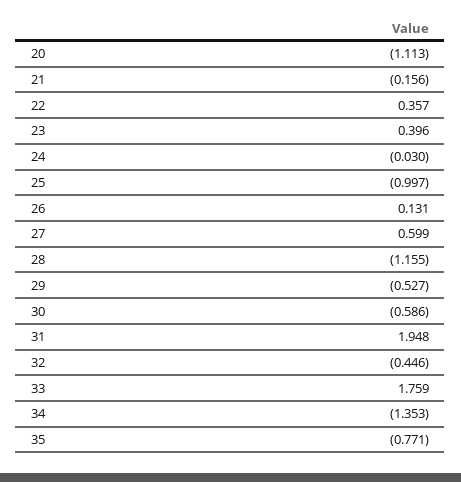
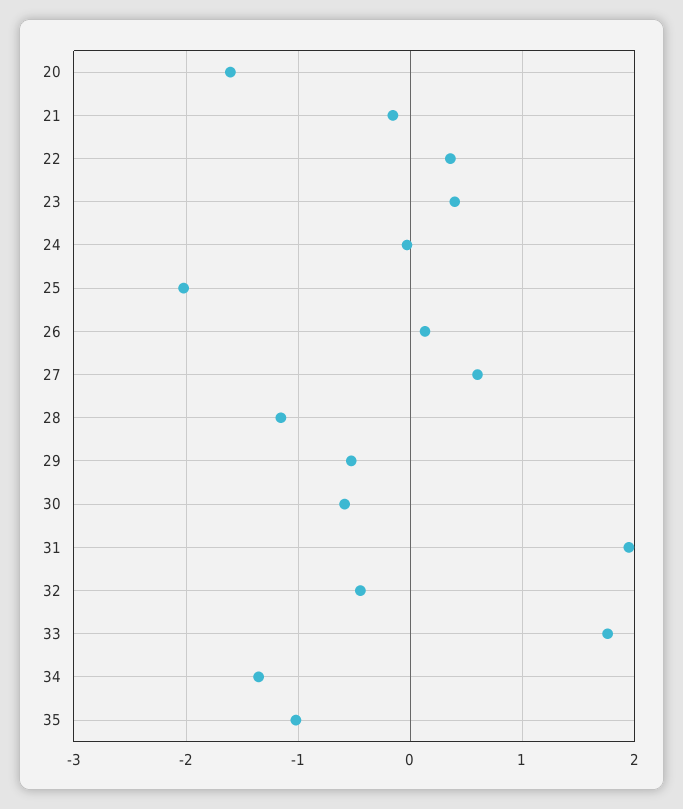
20: -1.113 -> -1.6
25: -0.997 -> -2
35: -0.771 -> -1

